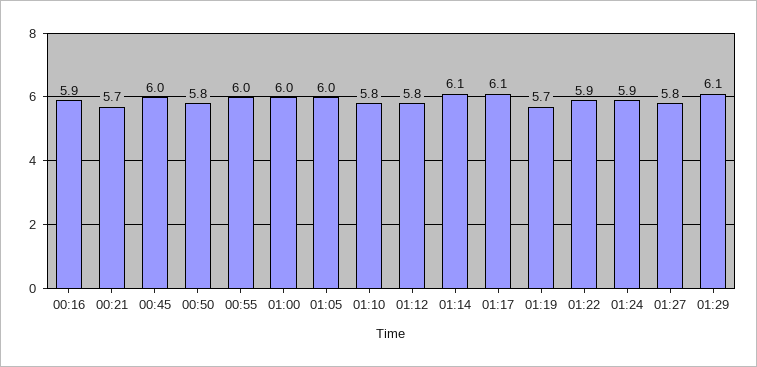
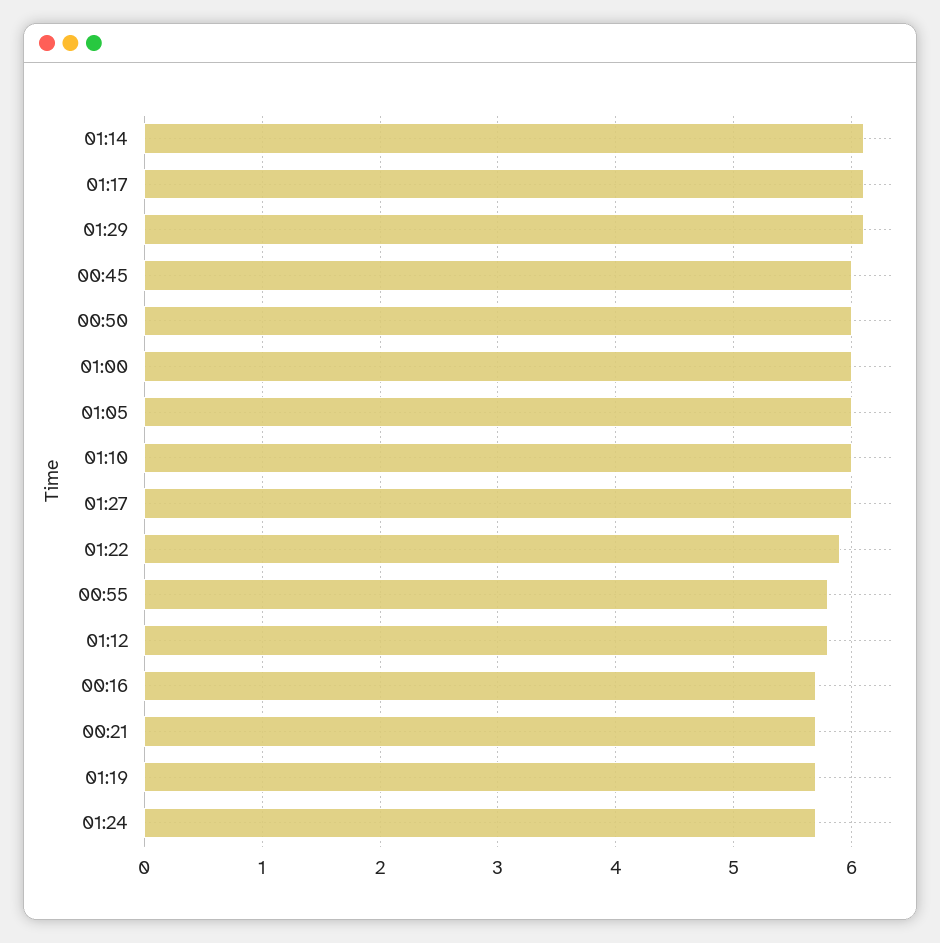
00:16: 5.9 -> 5.7
00:50: 5.8 -> 6
00:55: 6 -> 5.8
01:10: 5.8 -> 6
01:24: 5.9 -> 5.7
01:27: 5.8 -> 6

